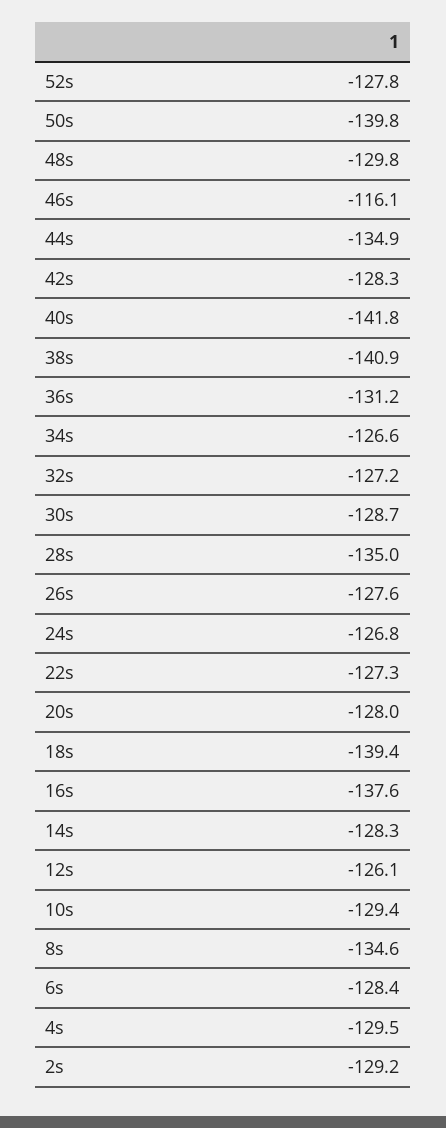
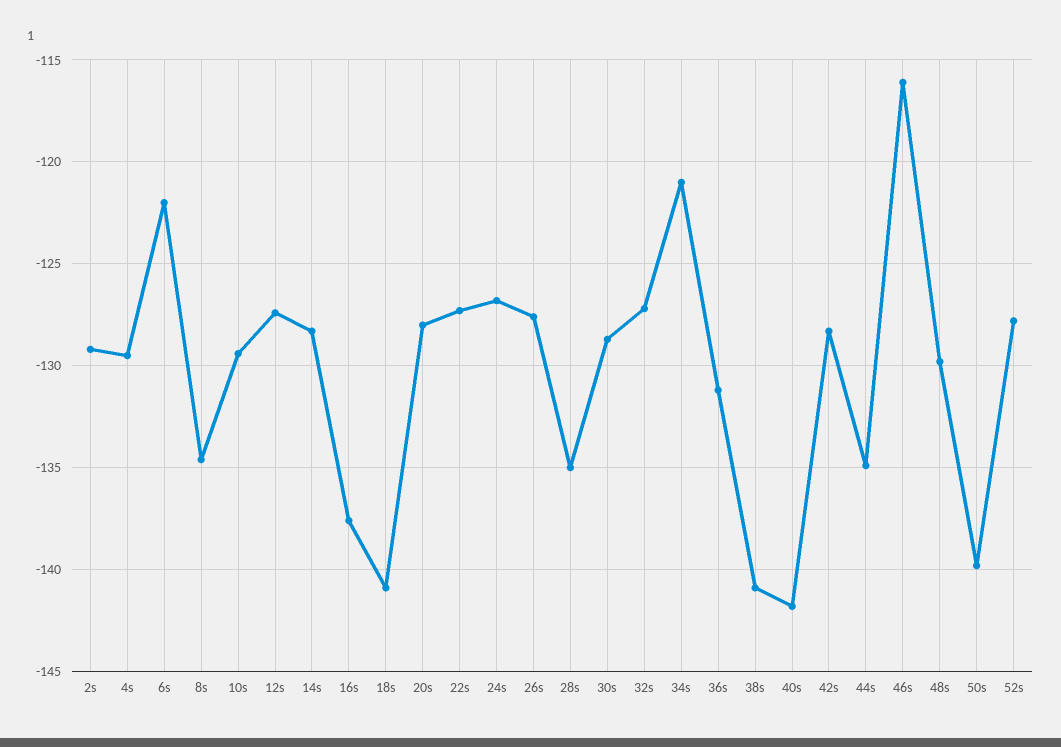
34s: -126.6 -> -121
18s: -139.4 -> -141
12s: -126.1 -> -127.5
6s: -128.4 -> -122

